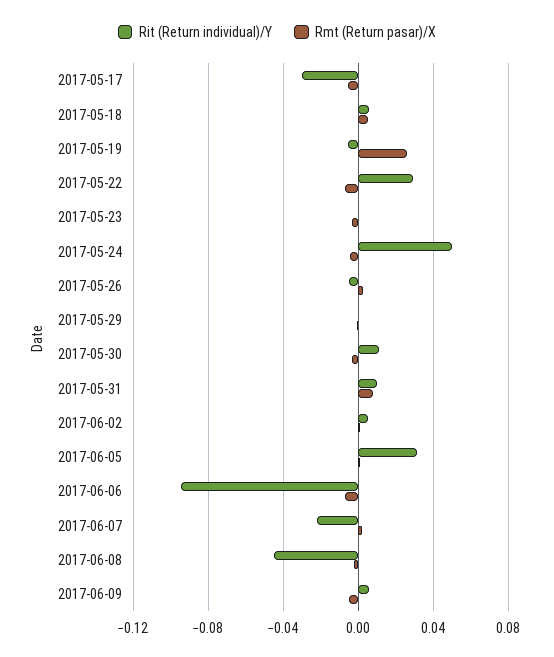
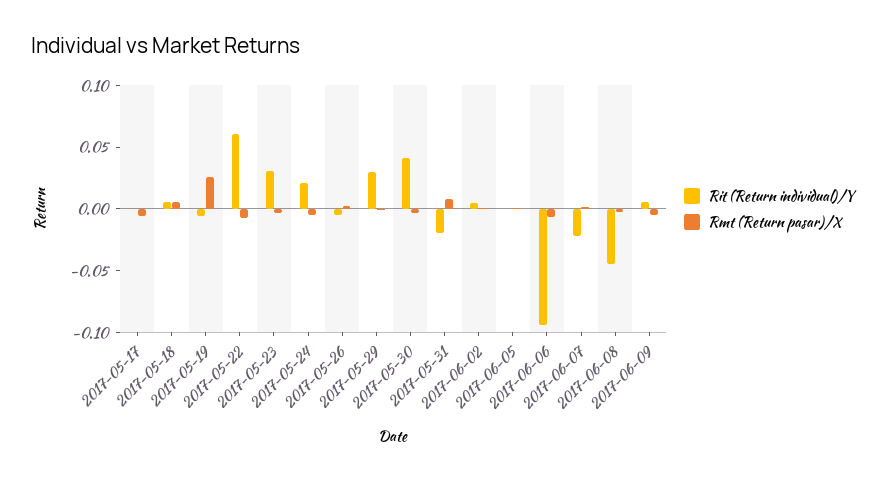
Rit (Return individual)/Y, 2017-05-17: -0.03 -> 0
Rit (Return individual)/Y, 2017-05-22: 0.03 -> 0.06
Rit (Return individual)/Y, 2017-05-23: 0 -> 0.03
Rit (Return individual)/Y, 2017-05-24: 0.05 -> 0.02
Rit (Return individual)/Y, 2017-05-29: 0 -> 0.03
Rit (Return individual)/Y, 2017-05-30: 0.01 -> 0.04
Rit (Return individual)/Y, 2017-05-31: 0.01 -> -0.02
Rit (Return individual)/Y, 2017-06-05: 0.03 -> 0

